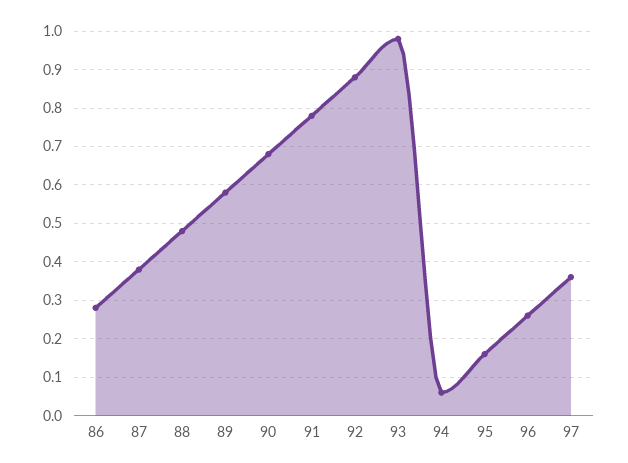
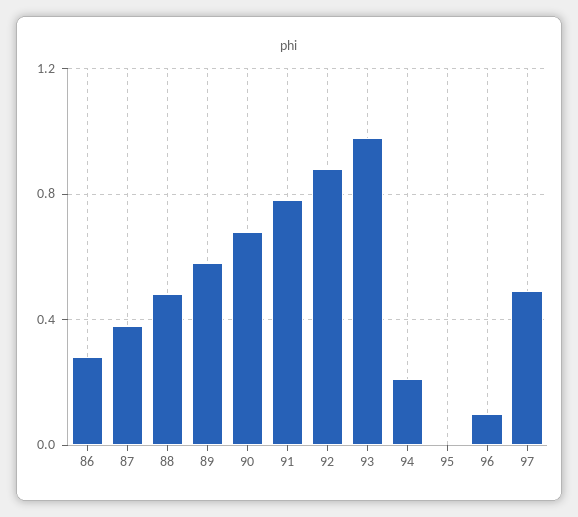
94: 0.05 -> 0.2
95: 0.15 -> 0
96: 0.25 -> 0.1
97: 0.35 -> 0.5

